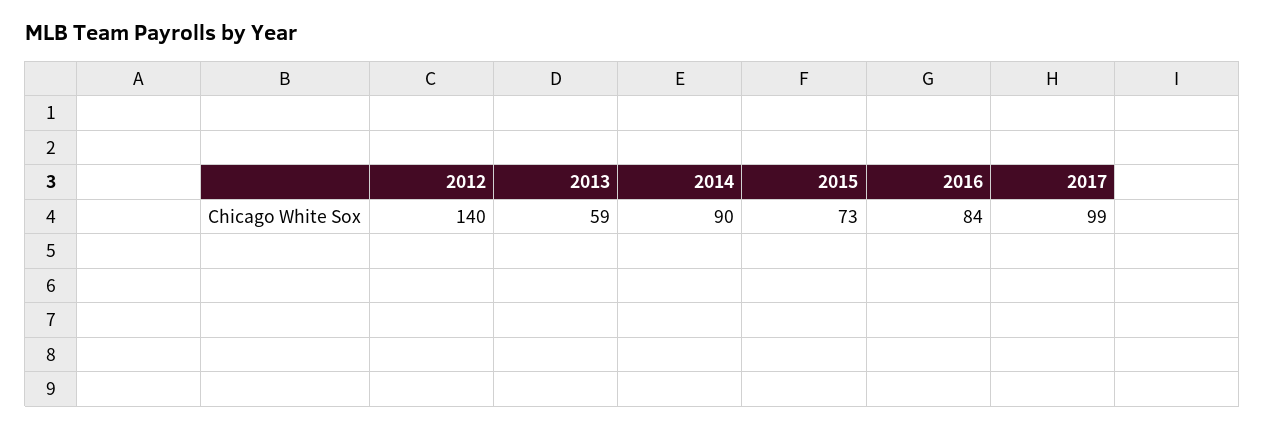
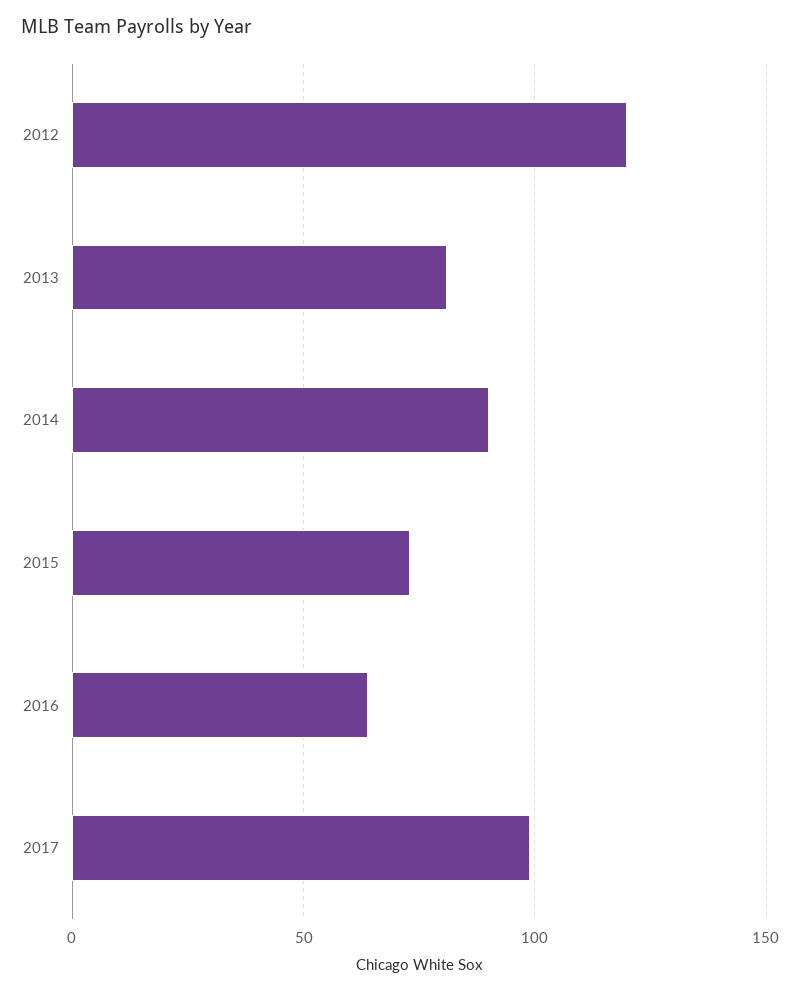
2012: 140 -> 120
2013: 59 -> 80
2016: 84 -> 65

